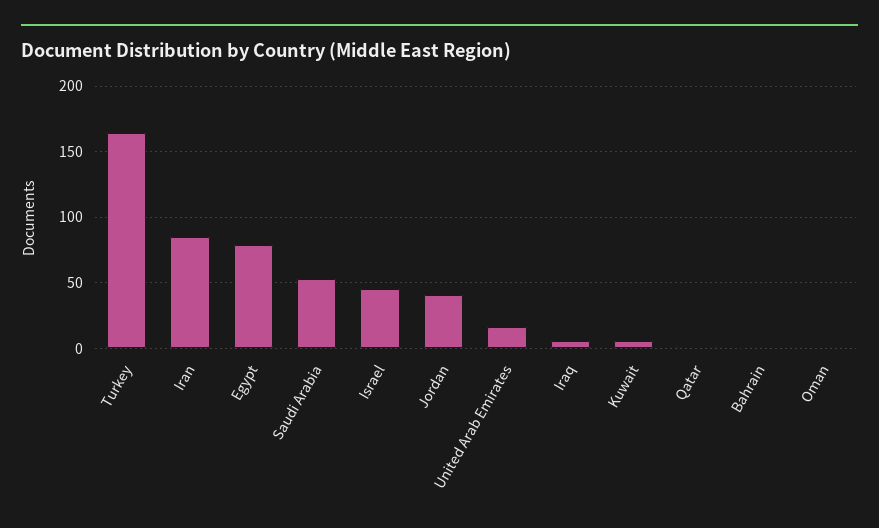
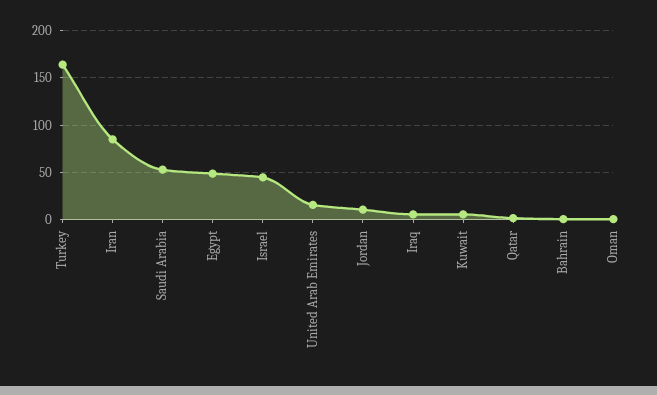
Egypt: 80 -> 50
Jordan: 40 -> 10

